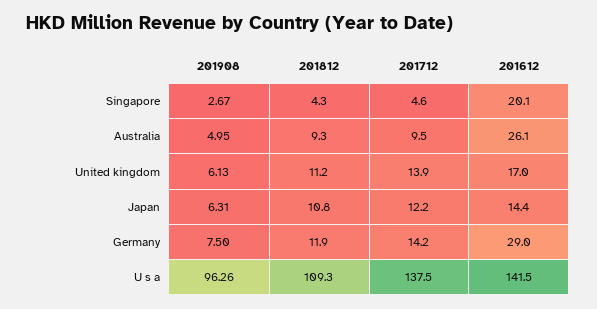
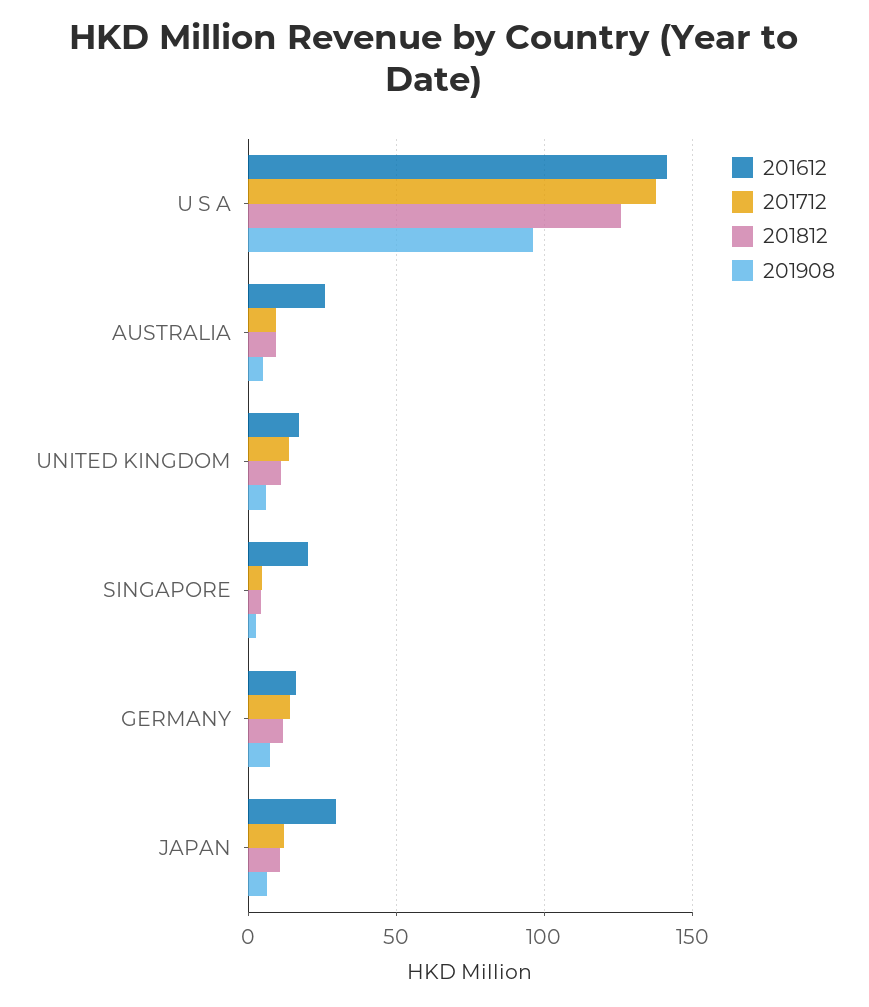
201612, Japan: 14.4 -> 30
201612, Germany: 29 -> 15
201812, U s a: 109.3 -> 125

